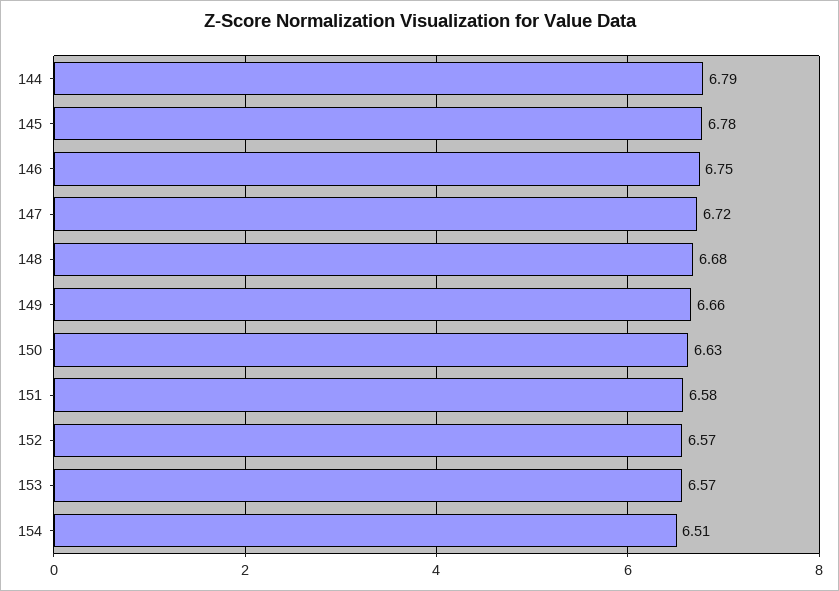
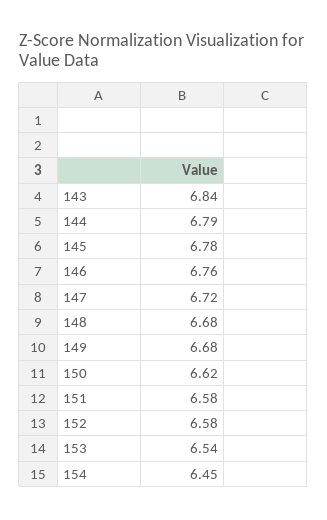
146: 6.75 -> 6.76
149: 6.66 -> 6.68
150: 6.63 -> 6.62
152: 6.57 -> 6.58
153: 6.57 -> 6.54
154: 6.51 -> 6.45
143: none -> 6.84

